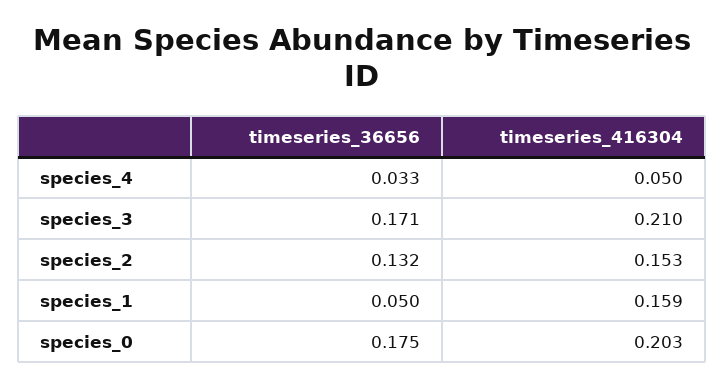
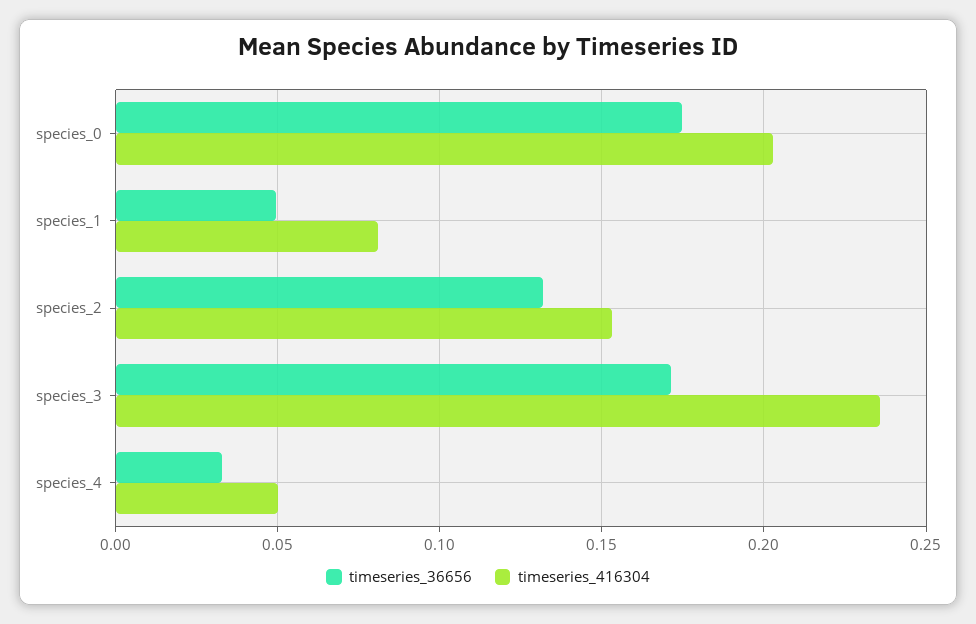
timeseries_416304, species_3: 0.21 -> 0.235
timeseries_416304, species_1: 0.159 -> 0.08

